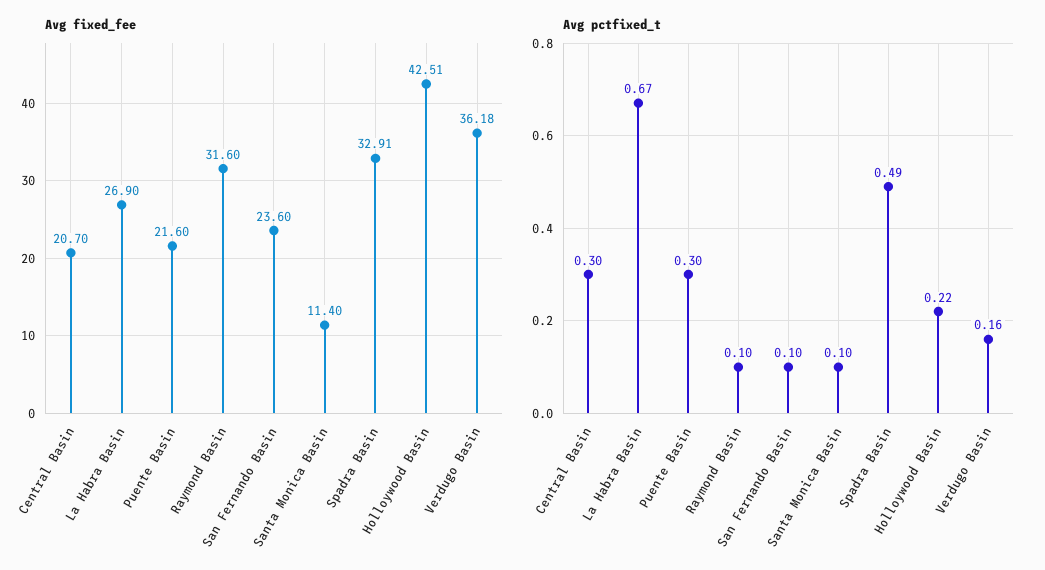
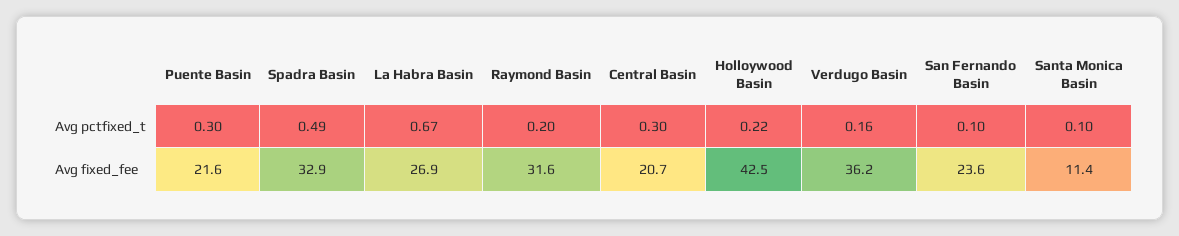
Avg pctfixed_t, Raymond Basin: 0.1 -> 0.2

